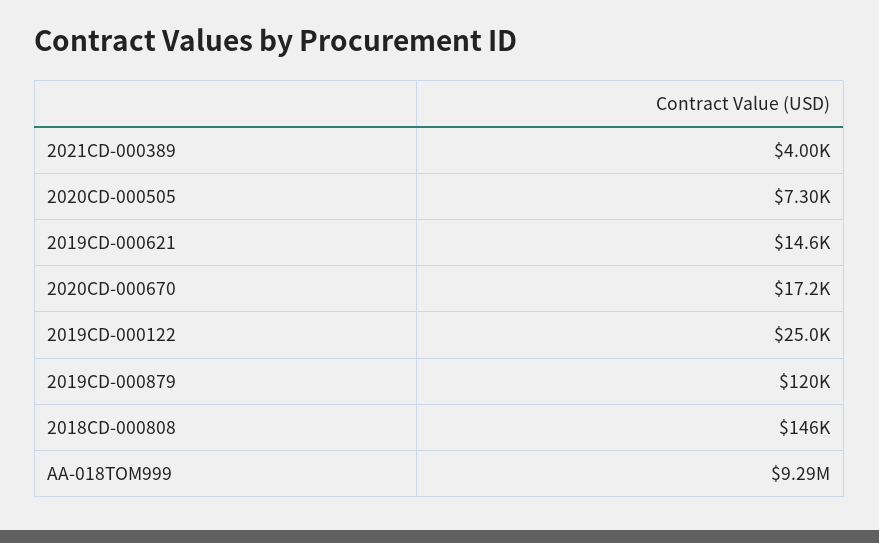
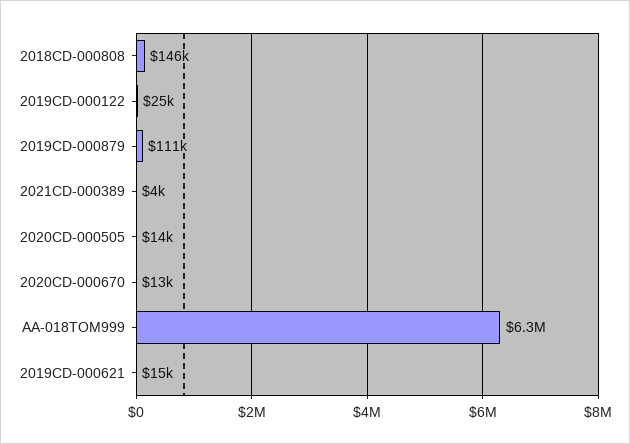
2020CD-000505: 7300 -> 14000
2020CD-000670: 17200 -> 13000
2019CD-000879: 120000 -> 111000
AA-018TOM999: 9290000 -> 6300000

